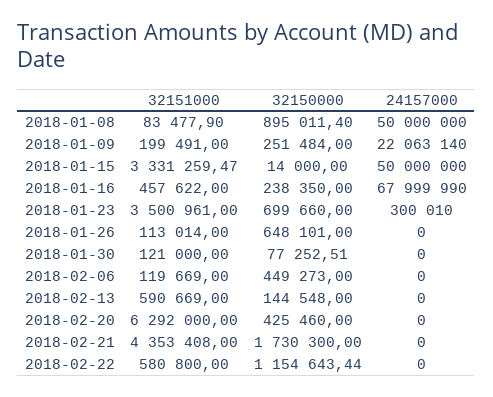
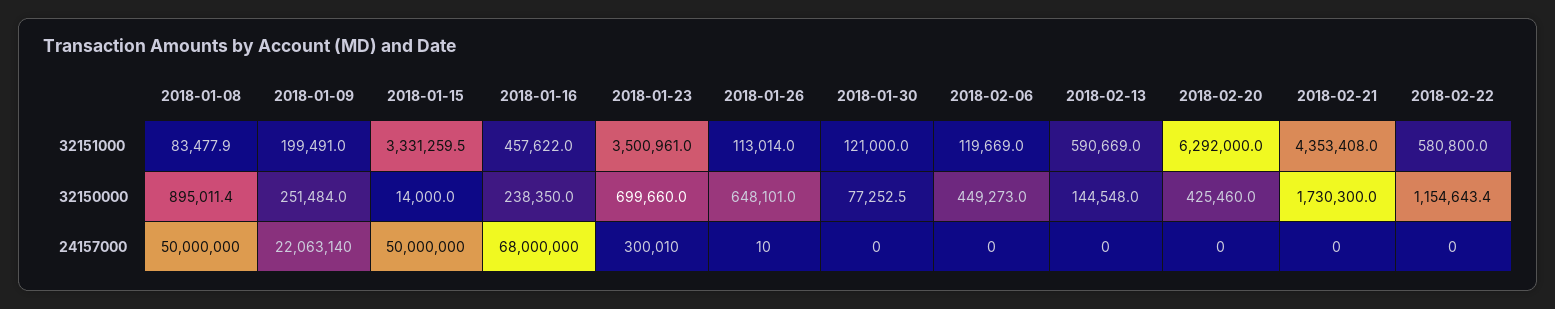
24157000, 2018-01-16: 67999990 -> 68000000
24157000, 2018-01-26: 0 -> 10

